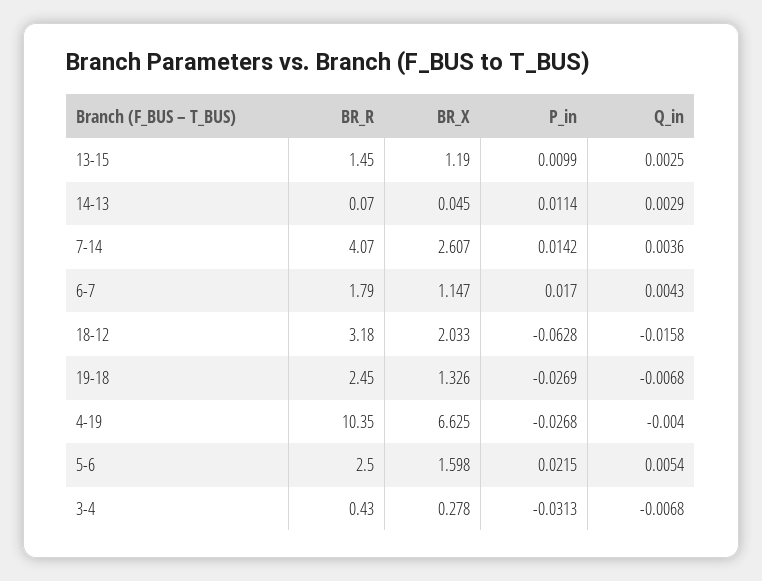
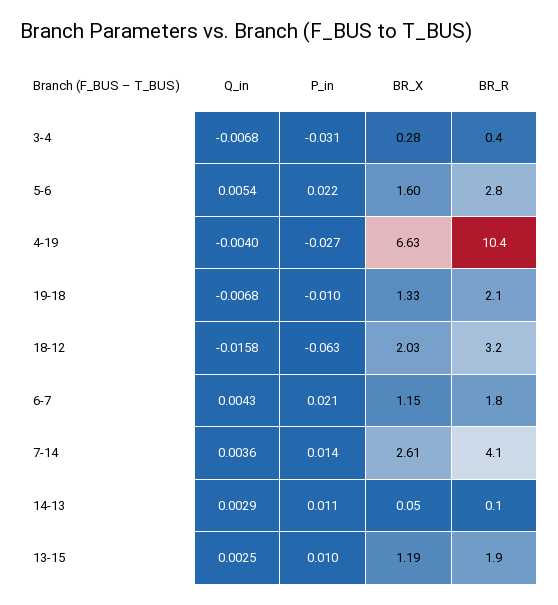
BR_R, 13-15: 1.45 -> 1.9
P_in, 6-7: 0.017 -> 0.021
BR_R, 19-18: 2.45 -> 2.1
P_in, 19-18: -0.0269 -> -0.01
BR_R, 5-6: 2.5 -> 2.8

